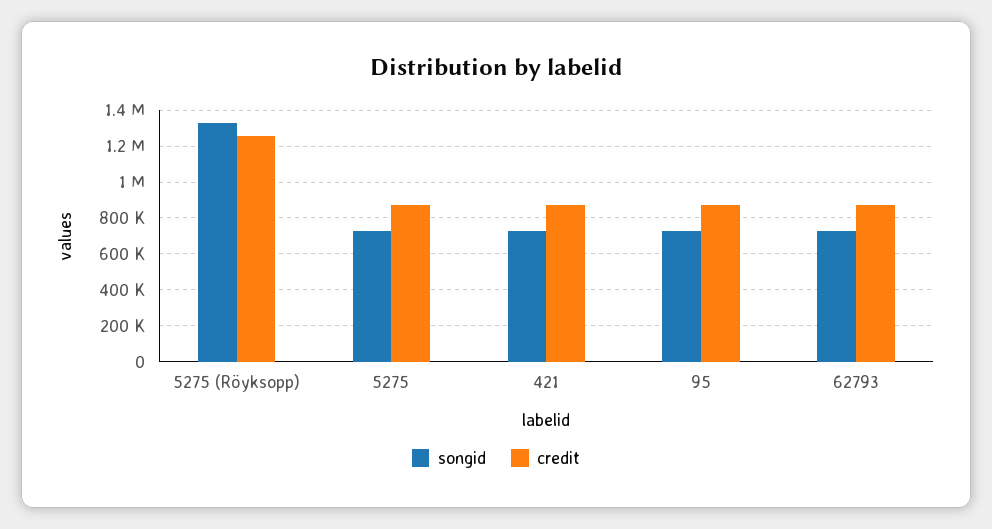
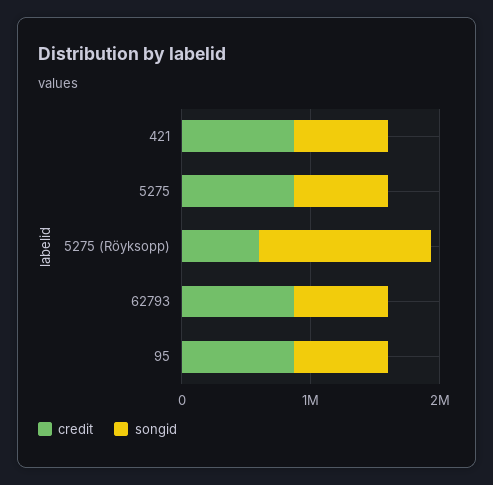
credit, 5275 (Röyksopp): 1250000 -> 600000

